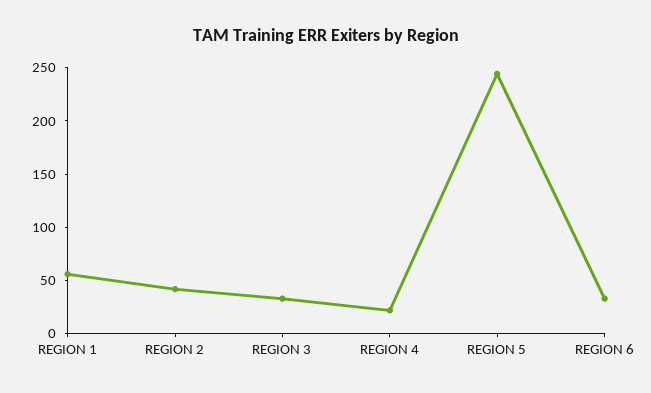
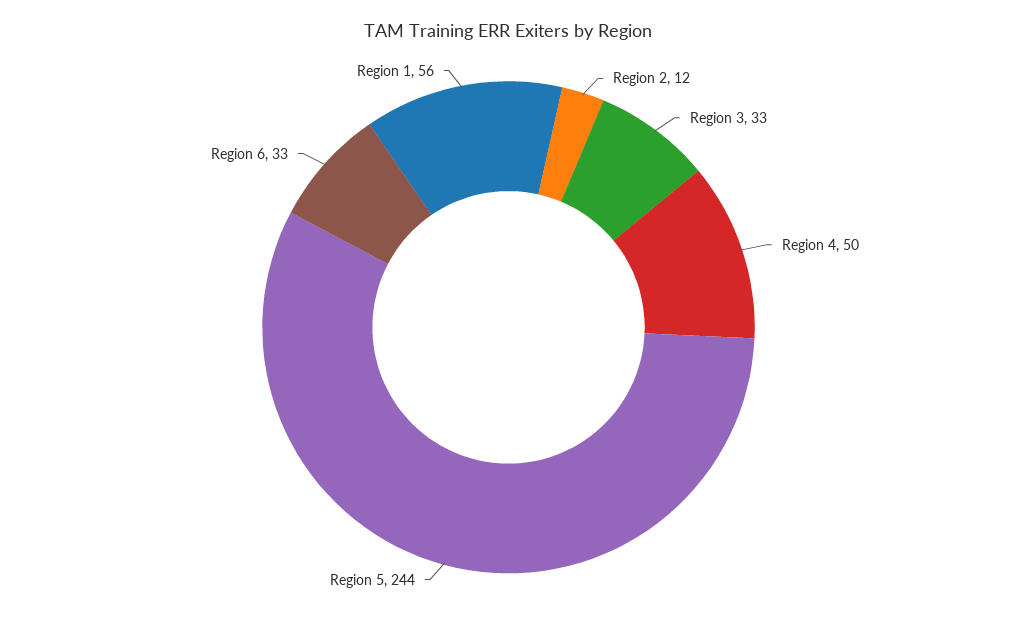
REGION 2: 40 -> 12
REGION 4: 20 -> 50

